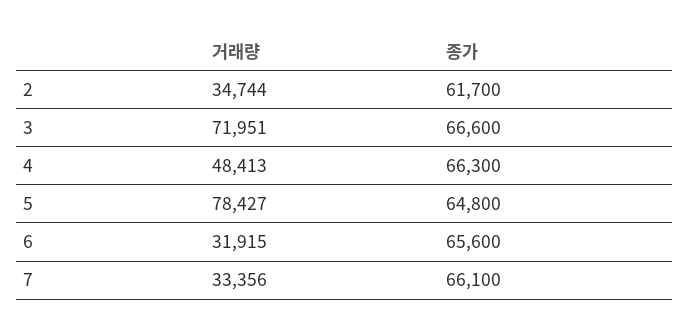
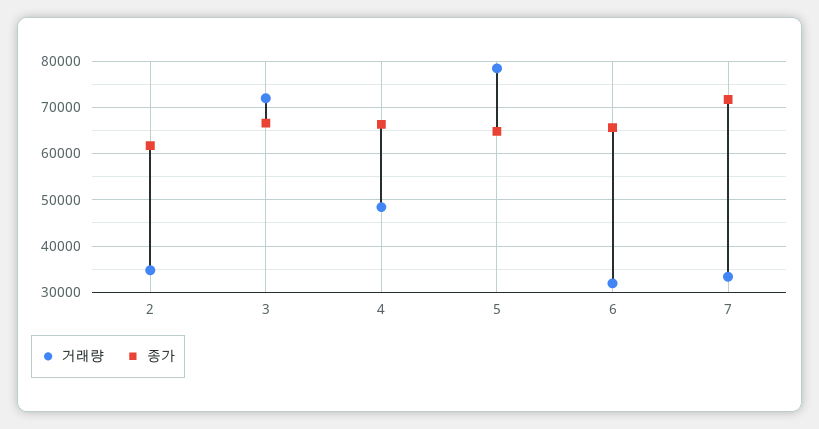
종가, 7: 66100 -> 72000

